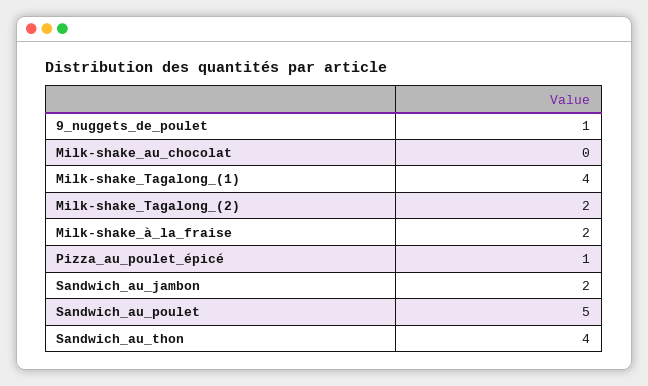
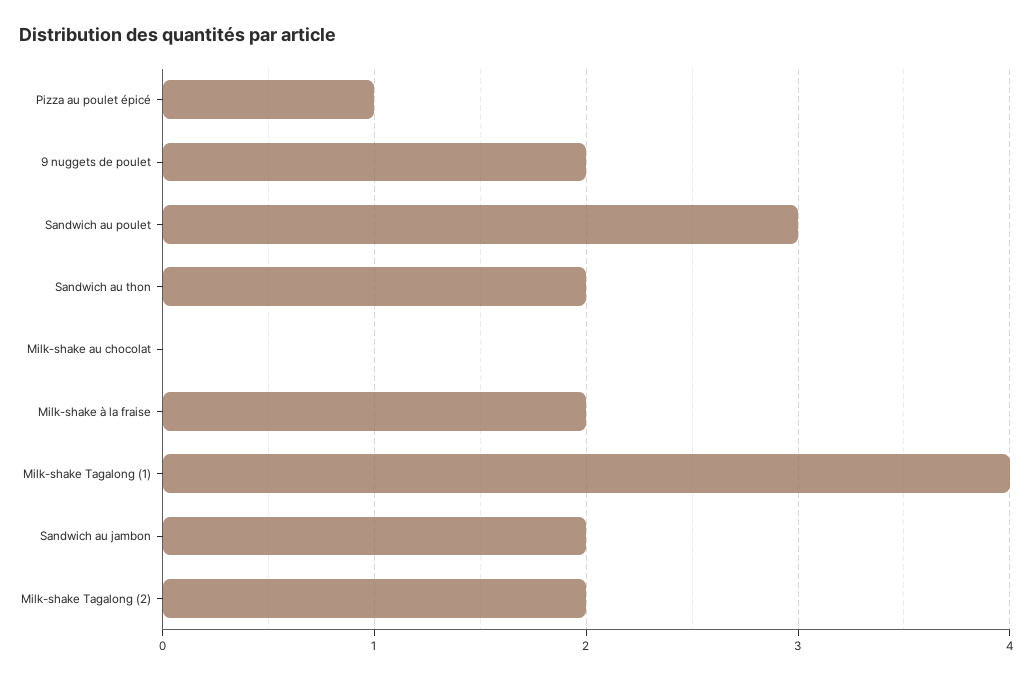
9_nuggets_de_poulet: 1 -> 2
Sandwich_au_poulet: 5 -> 3
Sandwich_au_thon: 4 -> 2

